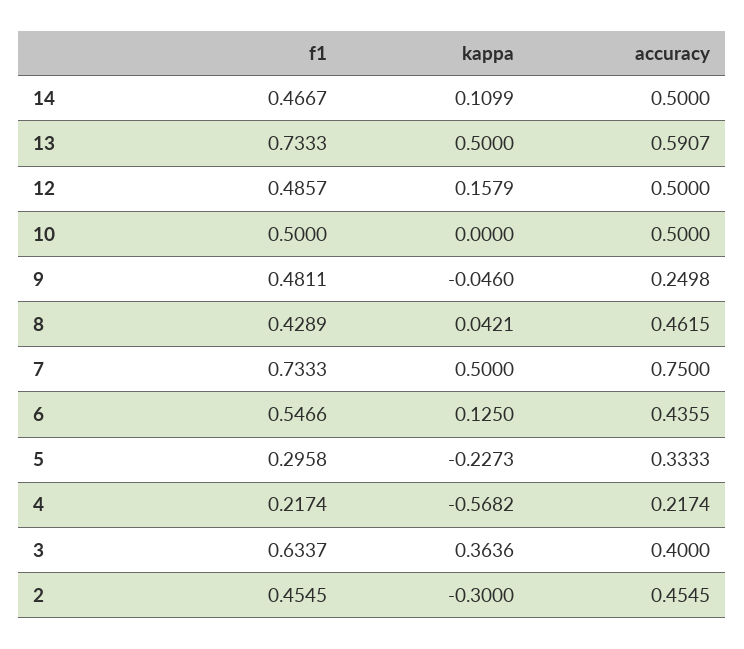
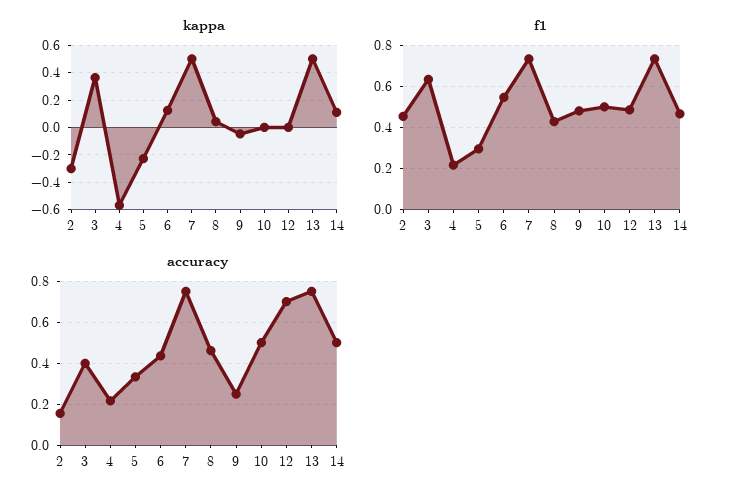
accuracy, 13: 0.5907 -> 0.75
kappa, 12: 0.1579 -> 0
accuracy, 12: 0.5 -> 0.7
accuracy, 2: 0.4545 -> 0.15

